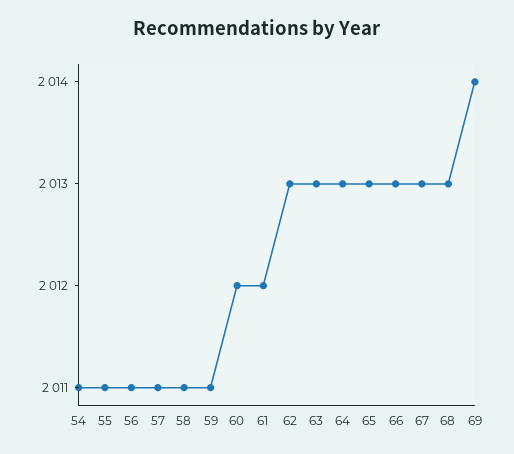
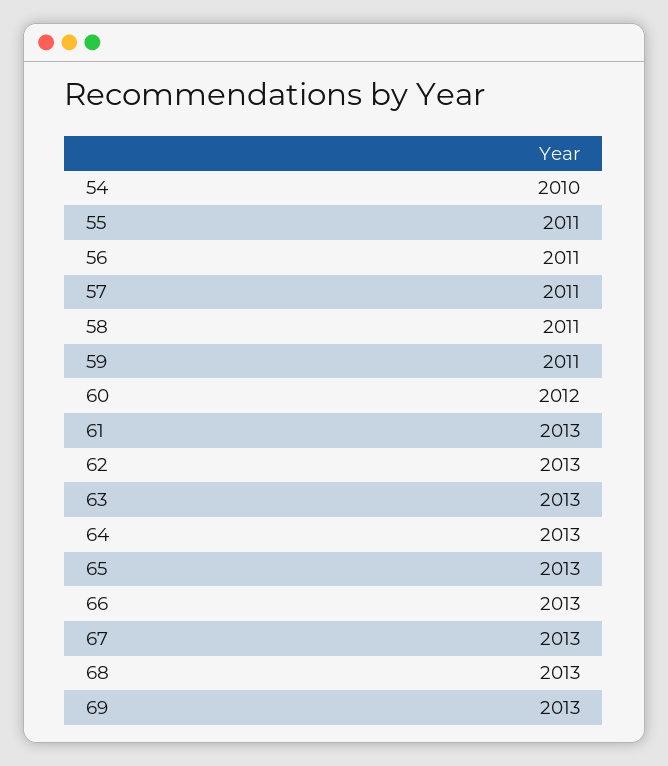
54: 2011 -> 2010
61: 2012 -> 2013
69: 2014 -> 2013

